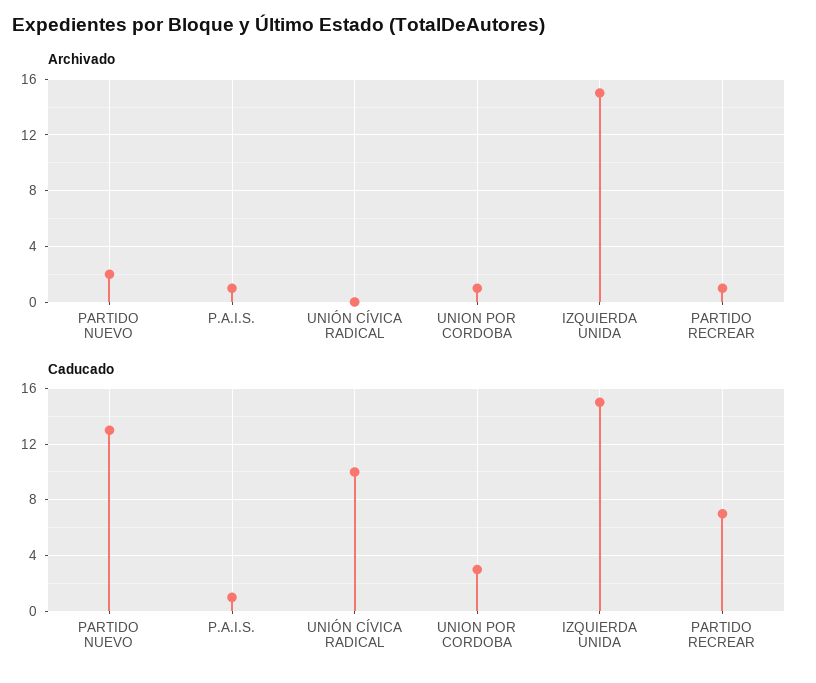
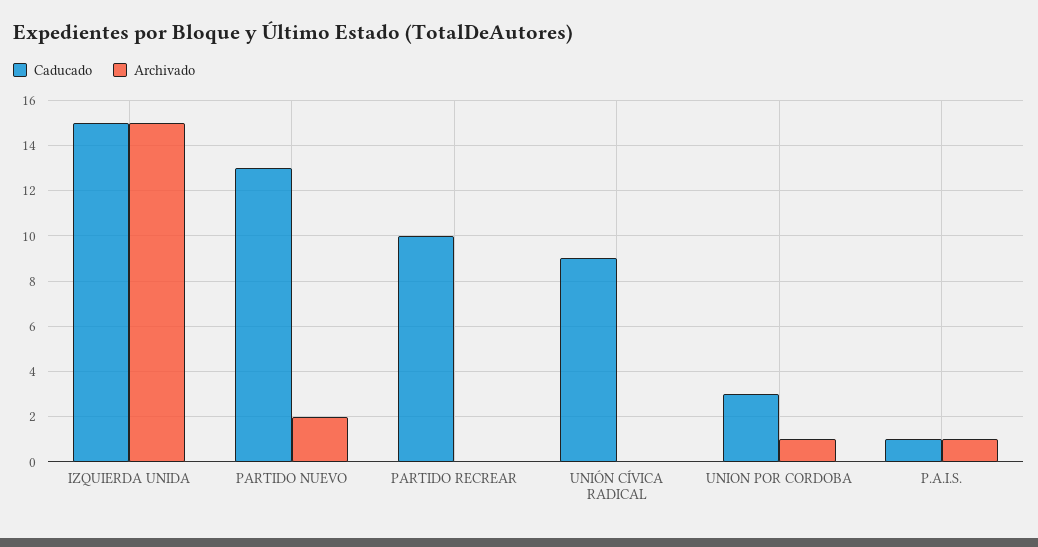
Archivado, PARTIDO RECREAR: 1 -> 0
Caducado, UNIÓN CÍVICA RADICAL: 10 -> 9
Caducado, PARTIDO RECREAR: 7 -> 10

